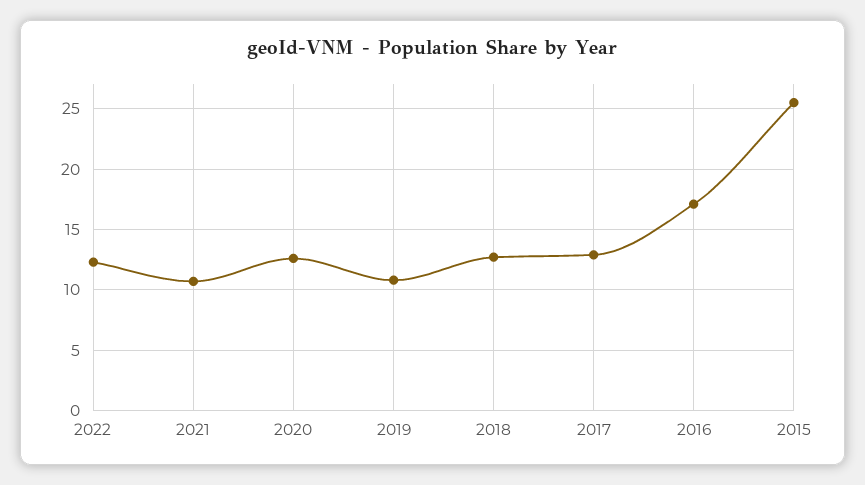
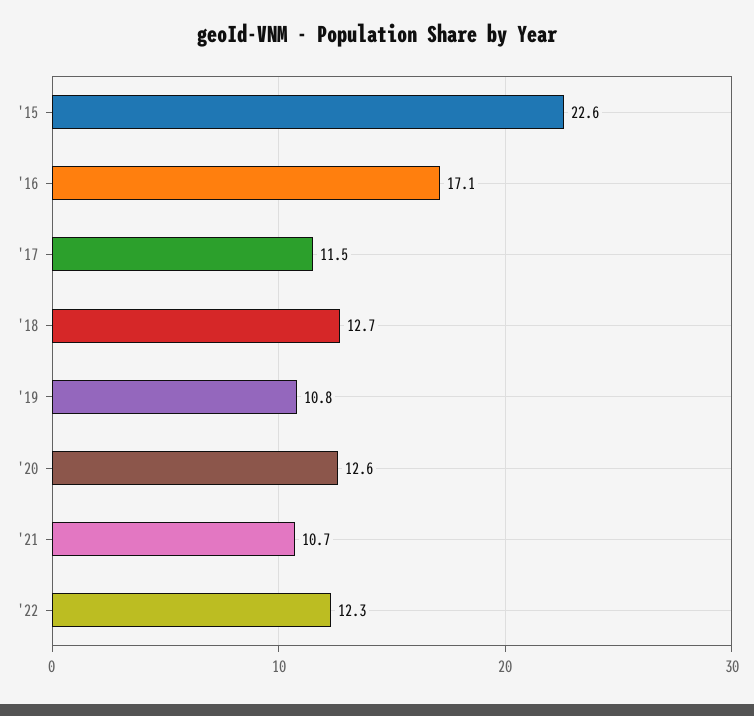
2017: 13 -> 11.5
2015: 25.5 -> 22.6

